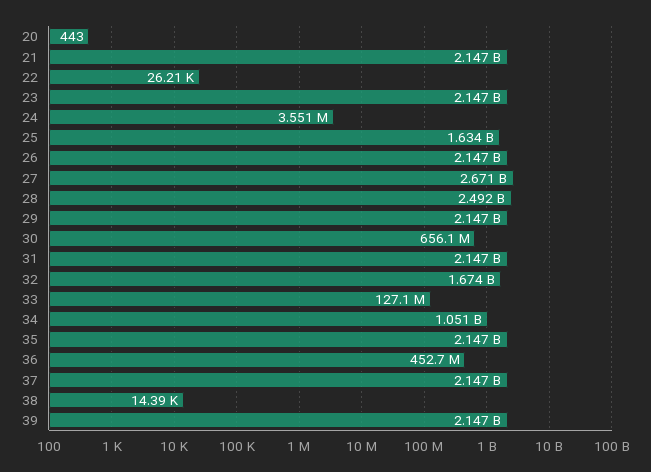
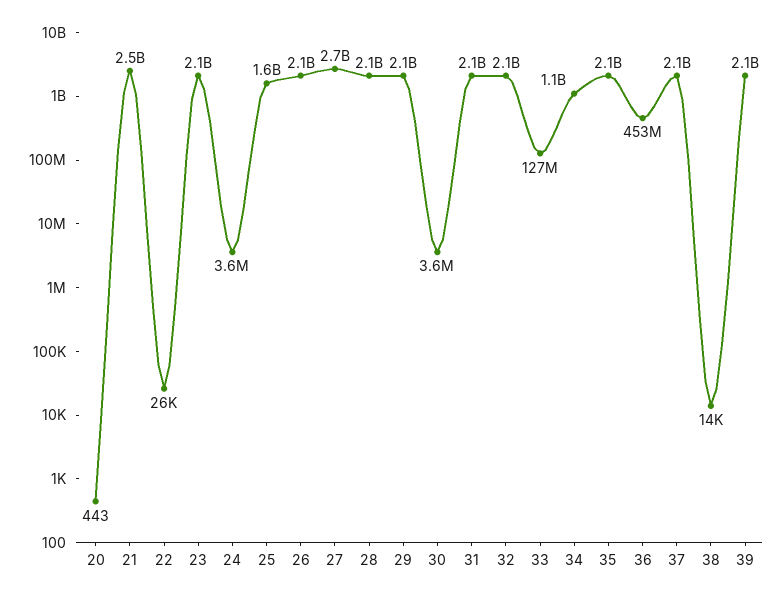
21: 2147000000 -> 2500000000
28: 2492000000 -> 2100000000
30: 656100000 -> 3600000
32: 1674000000 -> 2100000000

